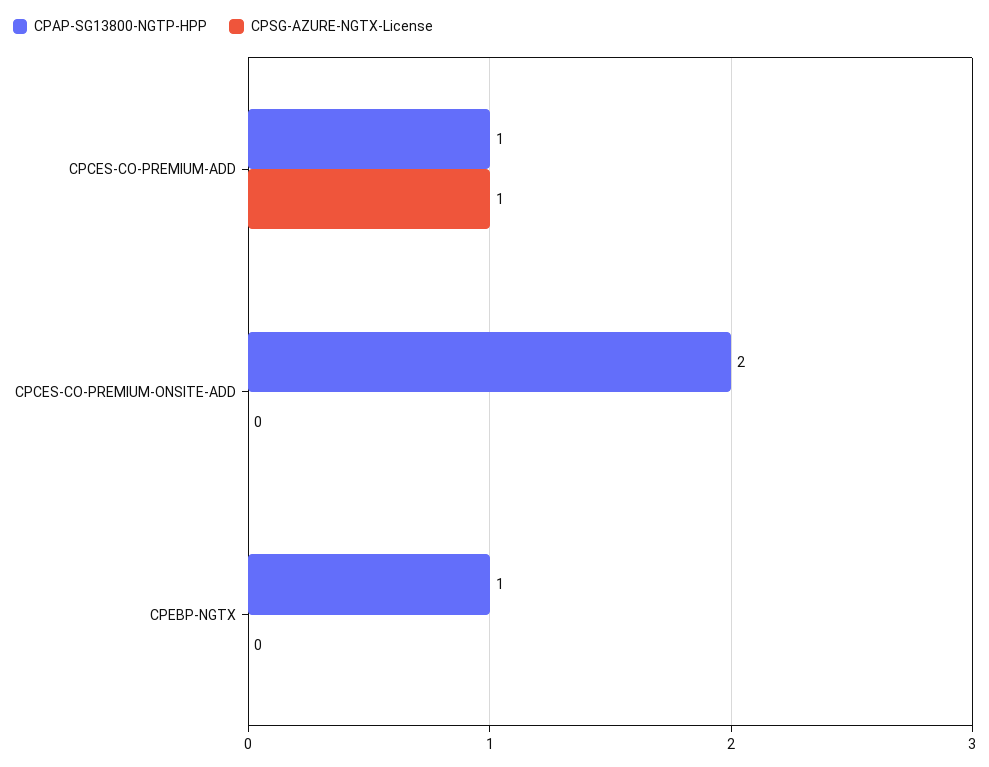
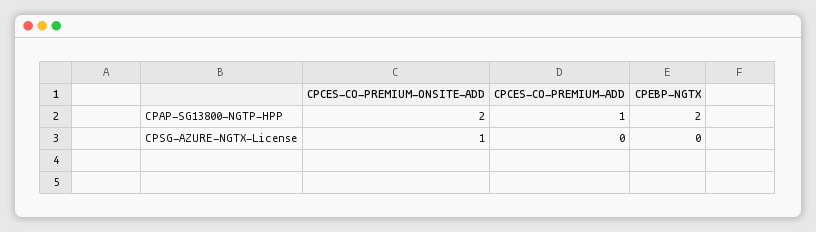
CPSG-AZURE-NGTX-License, CPCES-CO-PREMIUM-ADD: 1 -> 0
CPSG-AZURE-NGTX-License, CPCES-CO-PREMIUM-ONSITE-ADD: 0 -> 1
CPAP-SG13800-NGTP-HPP, CPEBP-NGTX: 1 -> 2

